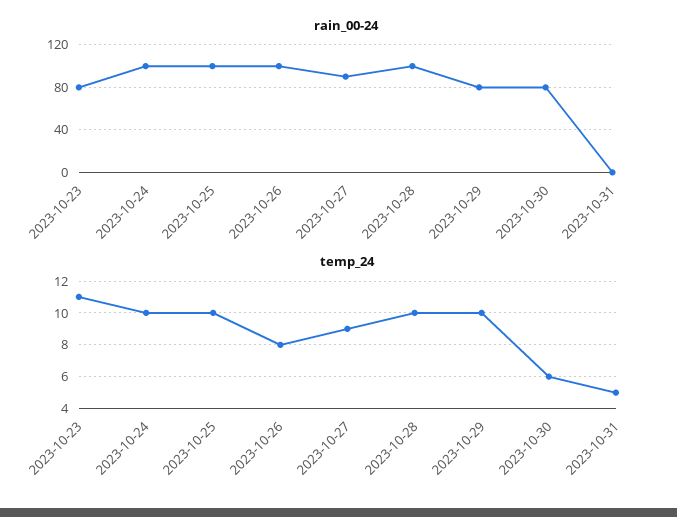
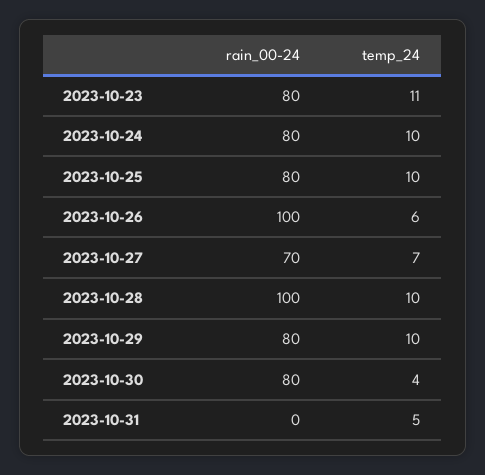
rain_00-24, 2023-10-24: 100 -> 80
rain_00-24, 2023-10-25: 100 -> 80
rain_00-24, 2023-10-27: 90 -> 70
temp_24, 2023-10-26: 8 -> 6
temp_24, 2023-10-27: 9 -> 7
temp_24, 2023-10-30: 6 -> 4

